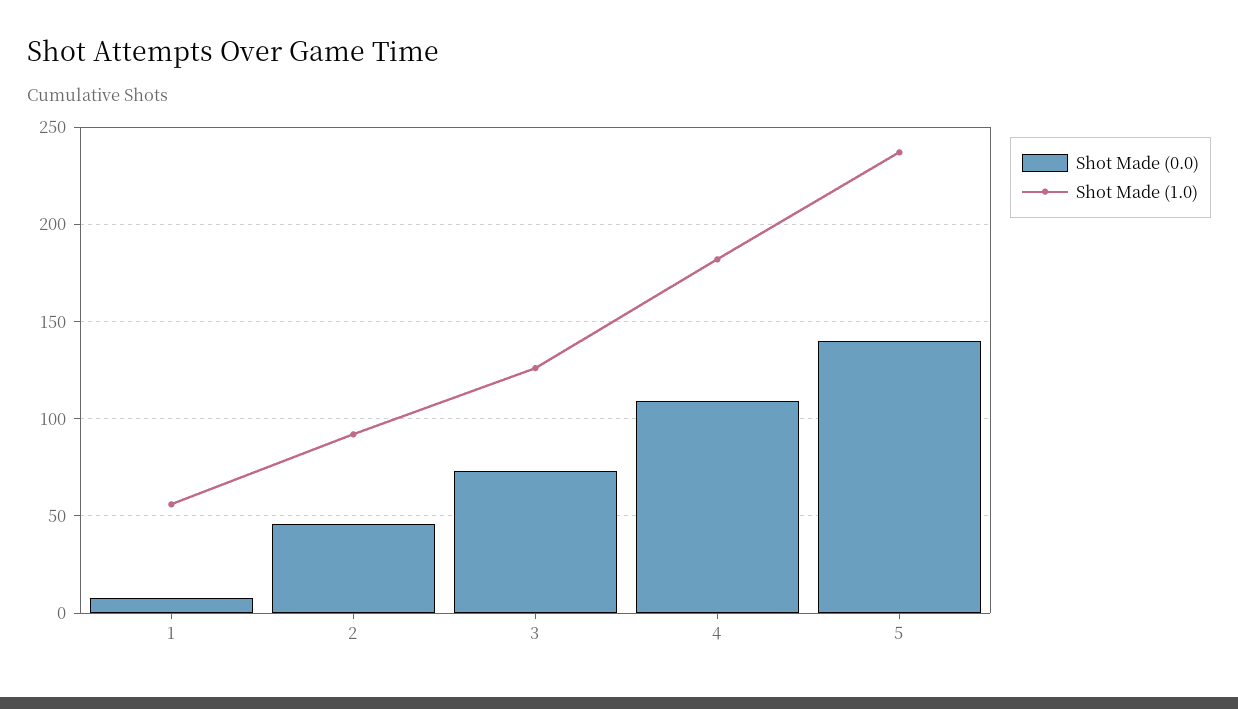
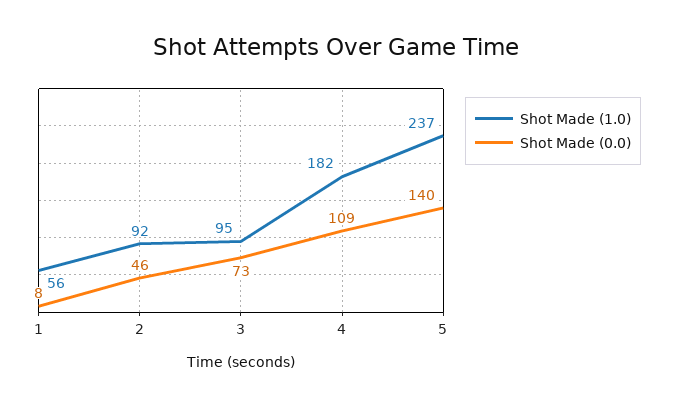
Shot Made (1.0), 3: 125 -> 95

